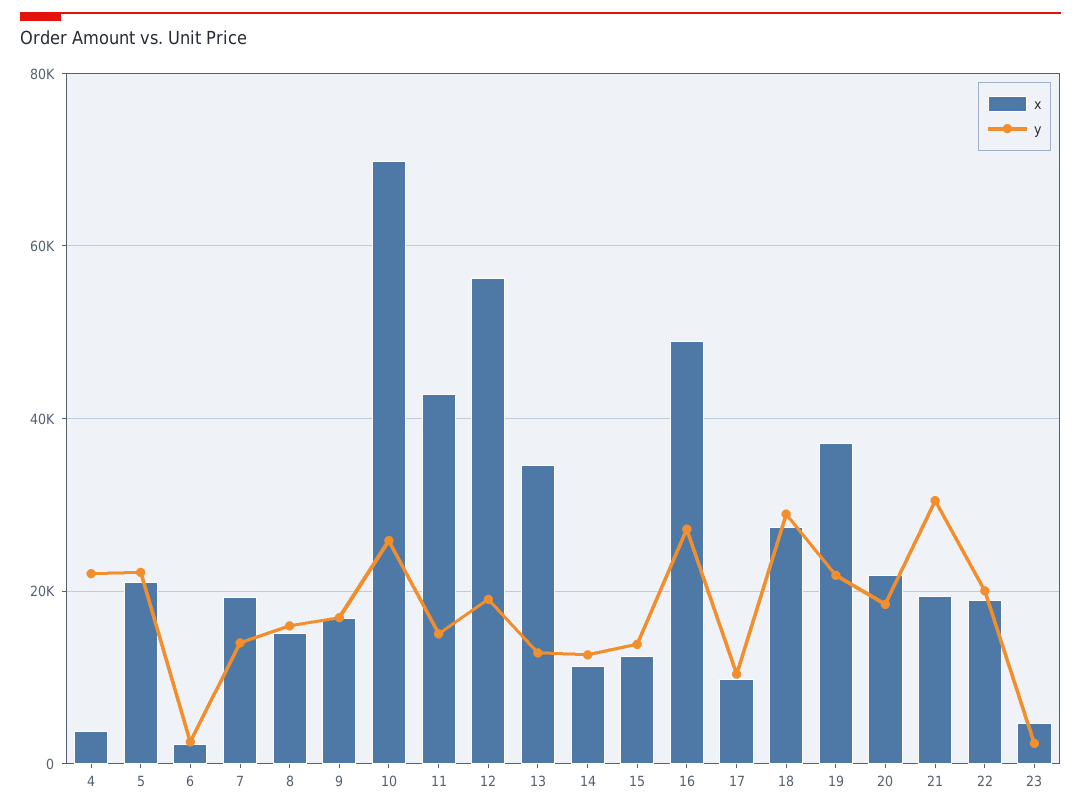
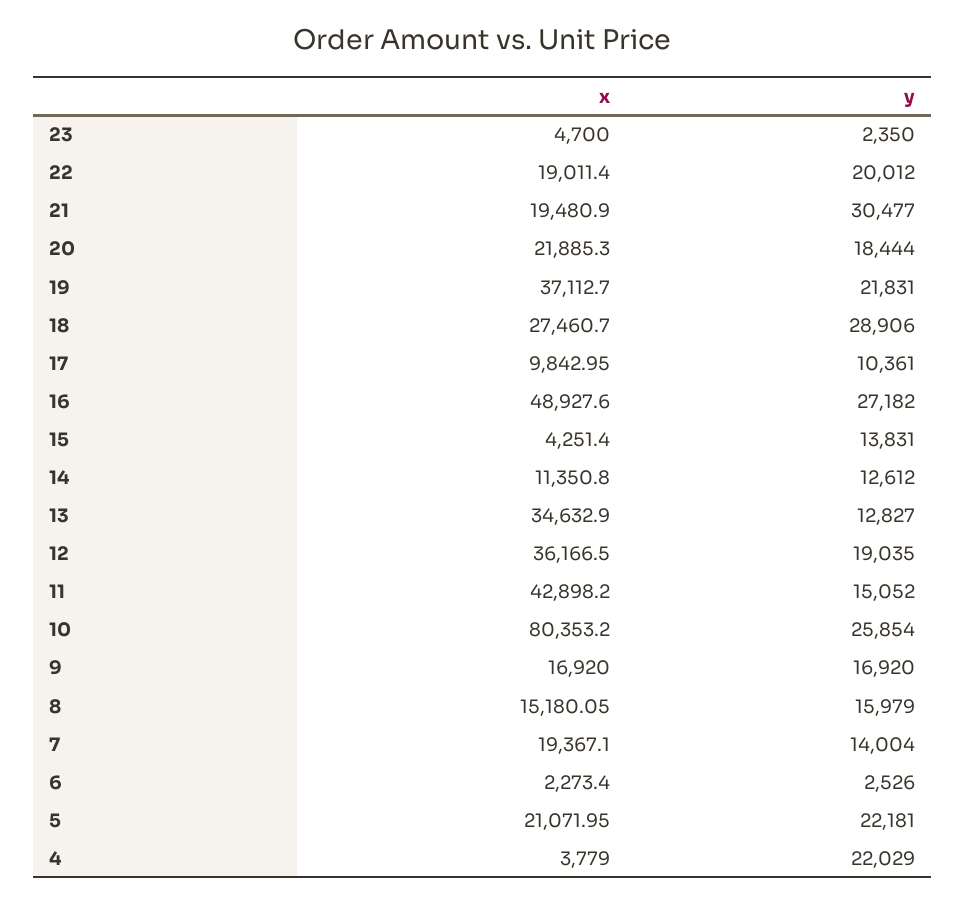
x, 10: 70000 -> 80353.2
x, 12: 56000 -> 36166.5
x, 15: 12000 -> 4251.4

